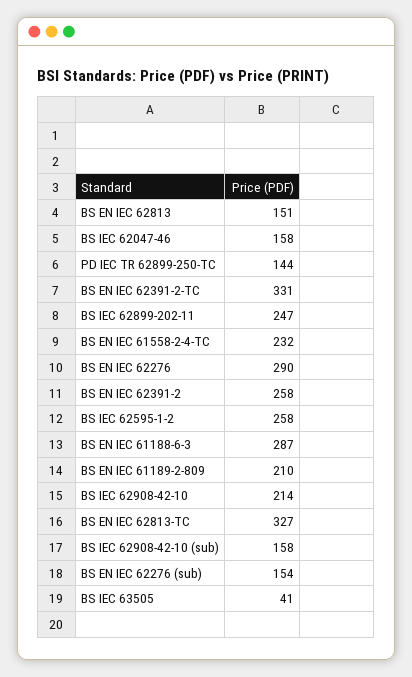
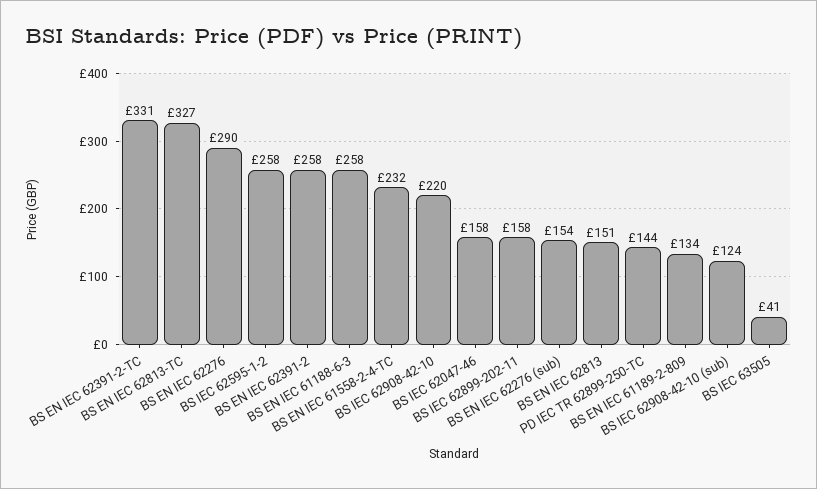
BS IEC 62899-202-11: 247 -> 158
BS EN IEC 61188-6-3: 287 -> 258
BS EN IEC 61189-2-809: 210 -> 134
BS IEC 62908-42-10: 214 -> 220
BS IEC 62908-42-10 (sub): 158 -> 124

